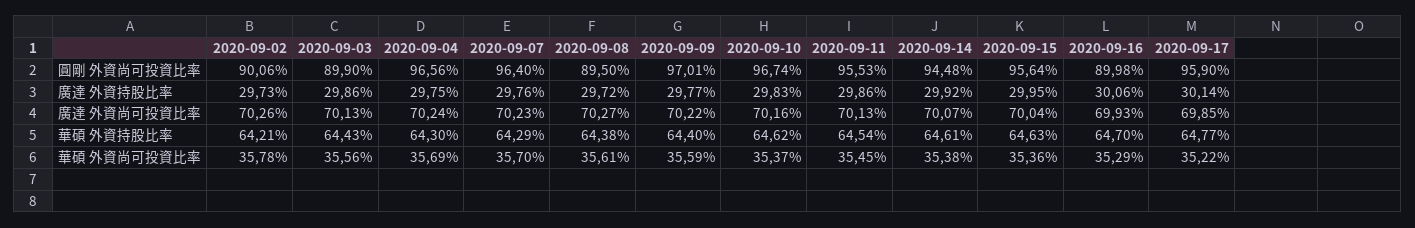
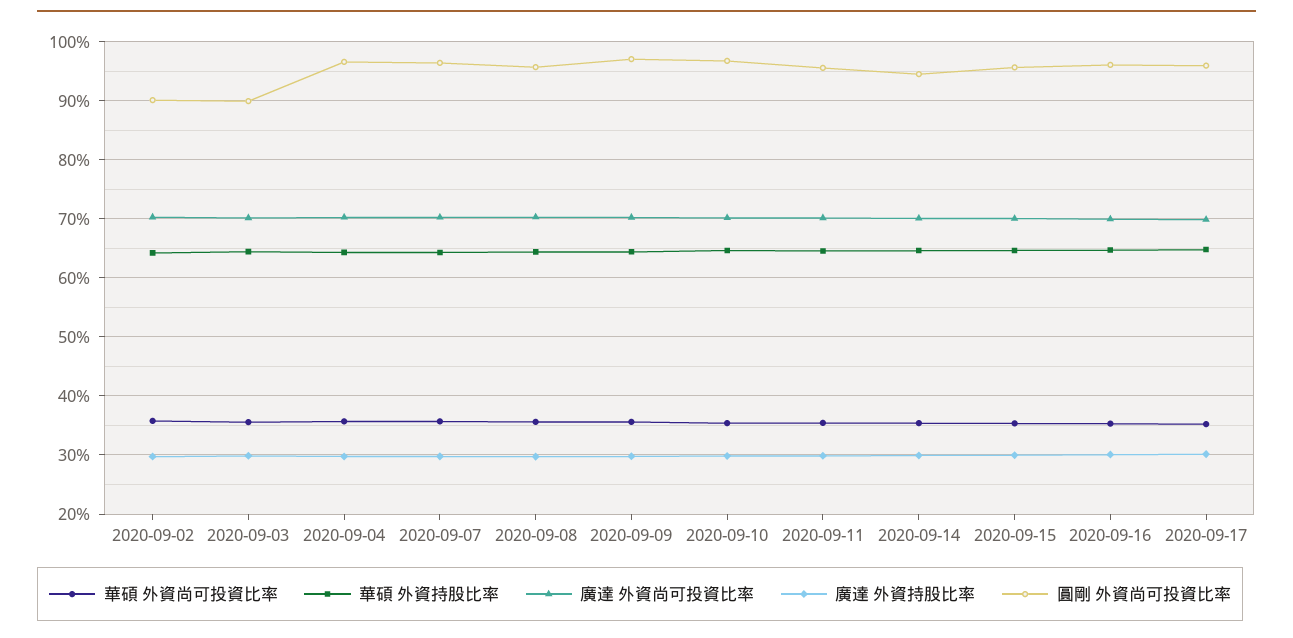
圓剛 外資尚可投資比率, 2020-09-08: 89.5 -> 96
圓剛 外資尚可投資比率, 2020-09-16: 89.98 -> 96

